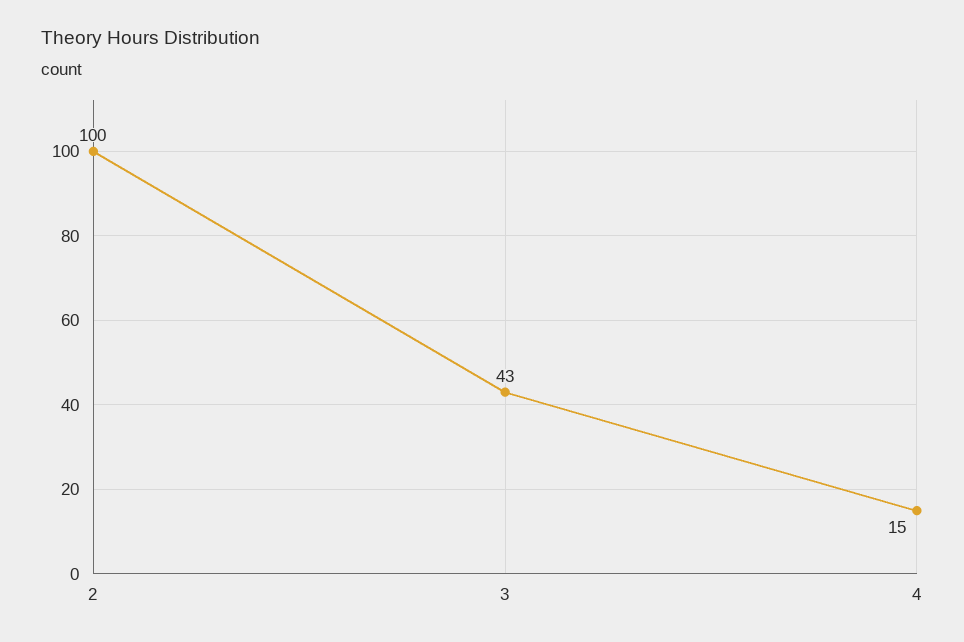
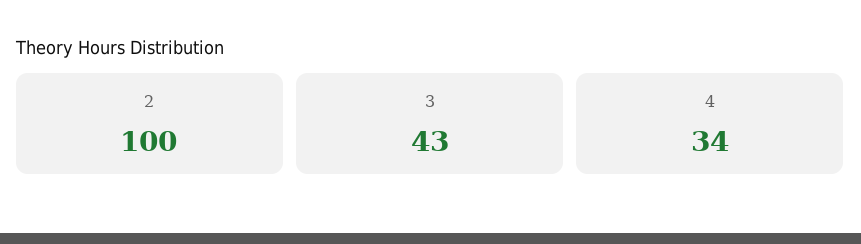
4: 15 -> 34

